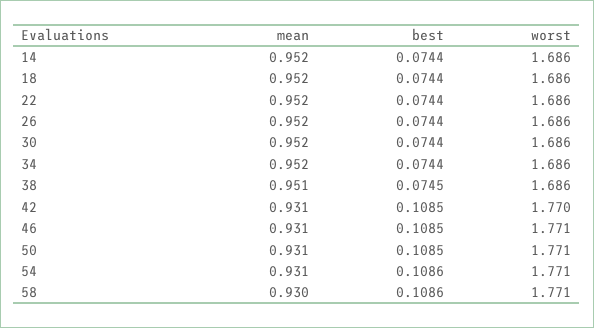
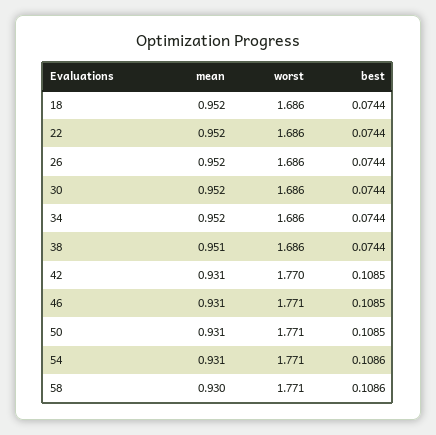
mean, 14: 0.952 -> none
best, 14: 0.0744 -> none
worst, 14: 1.686 -> none
best, 38: 0.0745 -> 0.0744

